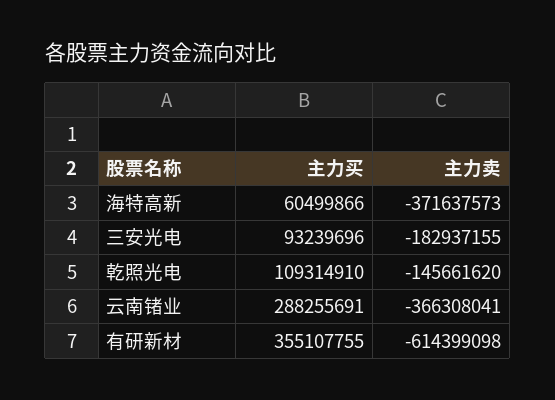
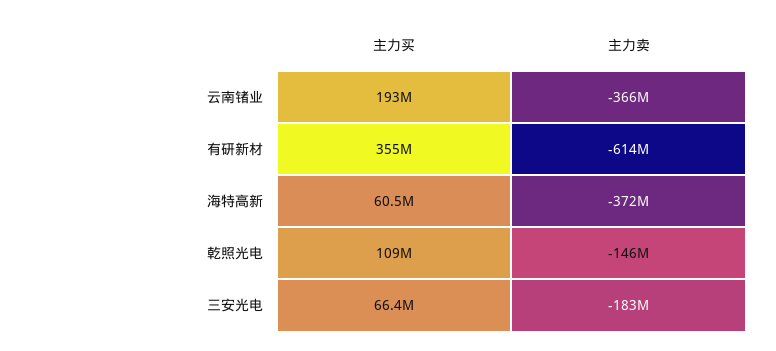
主力买, 三安光电: 93239696 -> 66400000
主力买, 云南锗业: 288255691 -> 193000000

